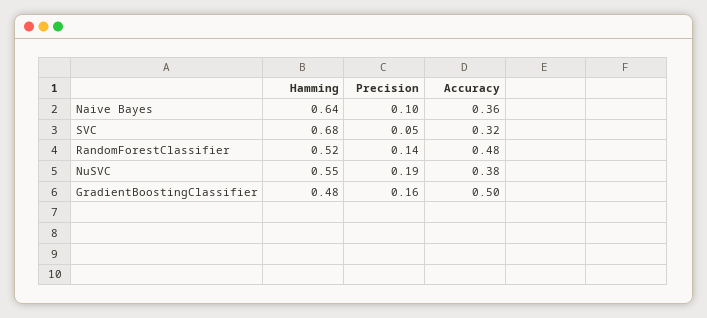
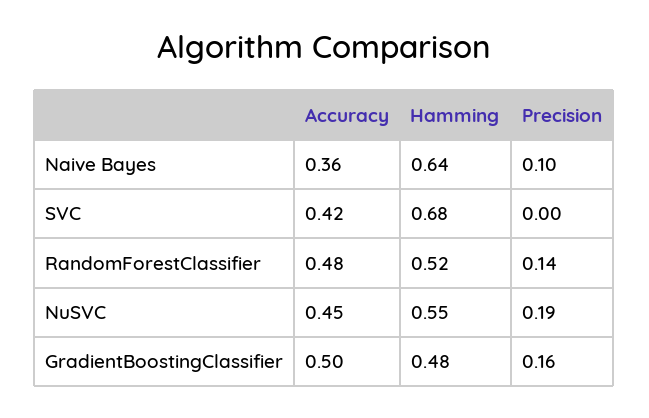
Precision, SVC: 0.05 -> 0
Accuracy, SVC: 0.32 -> 0.42
Accuracy, NuSVC: 0.38 -> 0.45

